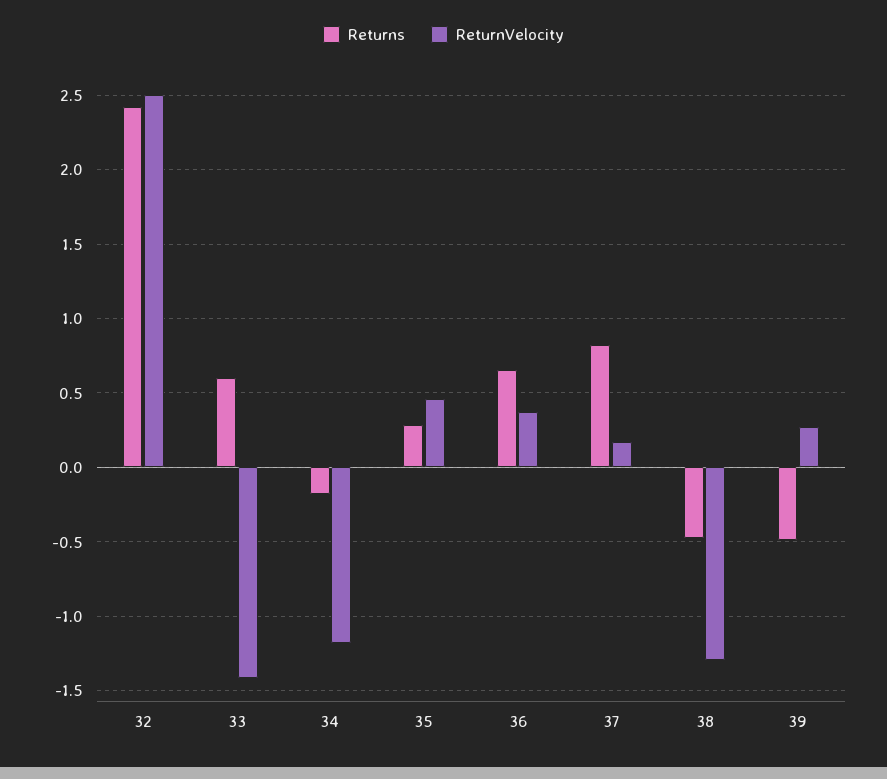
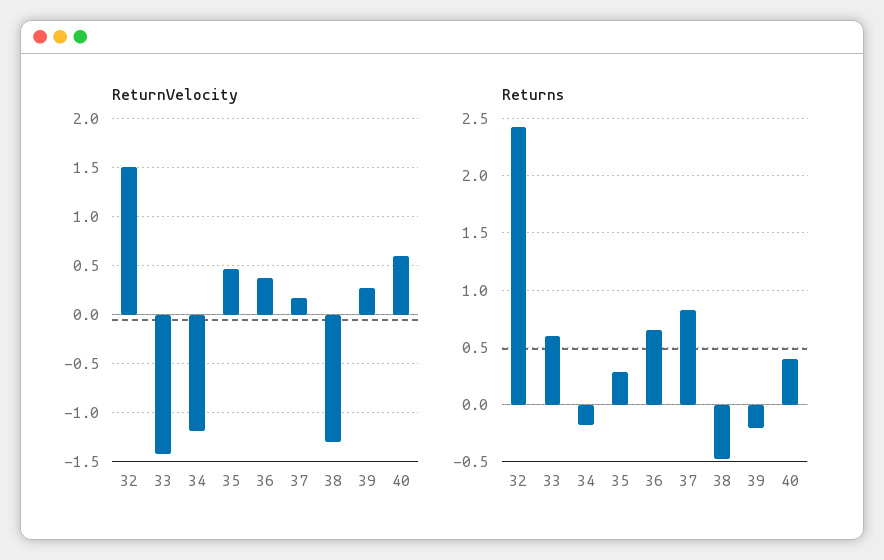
ReturnVelocity, 32: 2.5 -> 1.5
Returns, 39: -0.5 -> -0.2
ReturnVelocity, 40: none -> 0.6
Returns, 40: none -> 0.4

